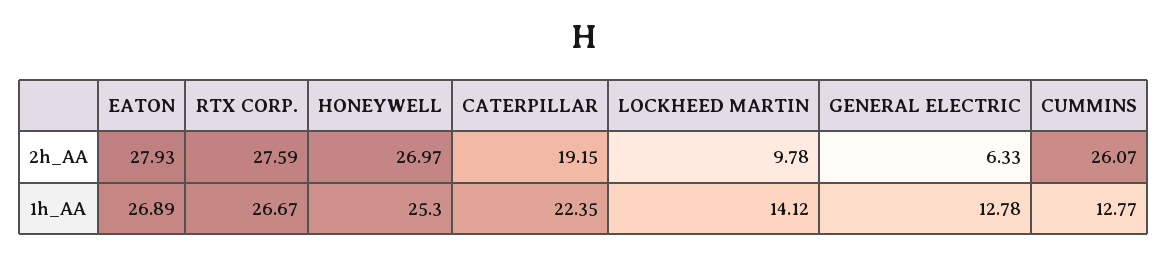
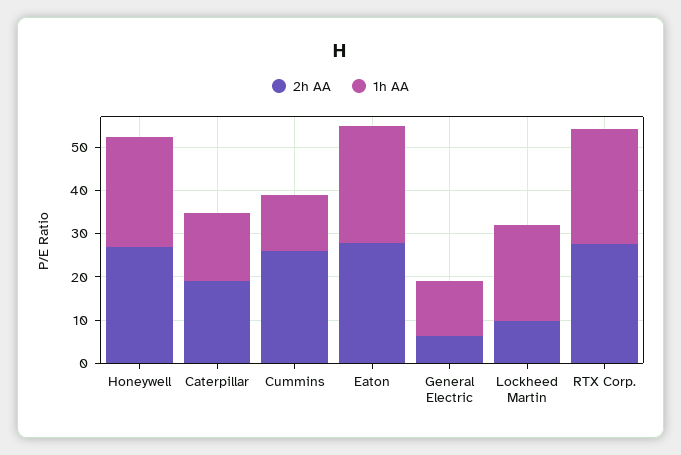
1h_AA, CATERPILLAR: 22.35 -> 16
1h_AA, LOCKHEED MARTIN: 14.12 -> 22

